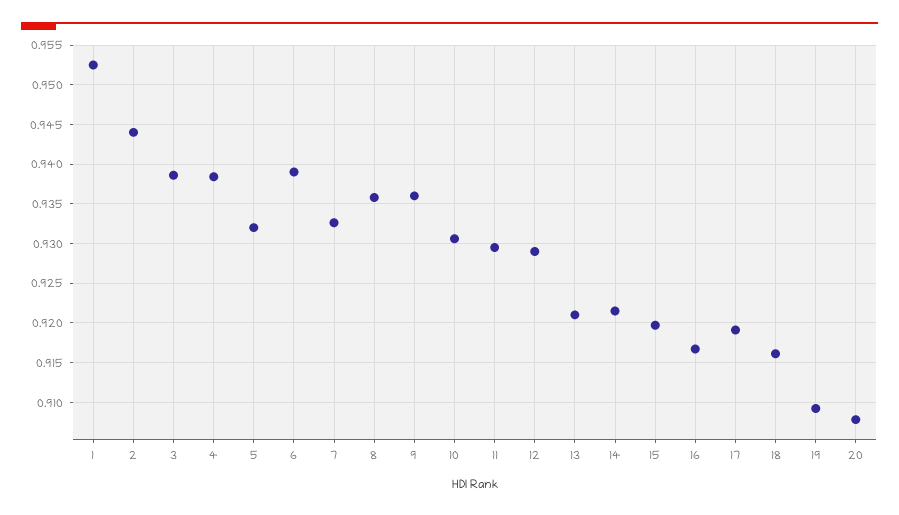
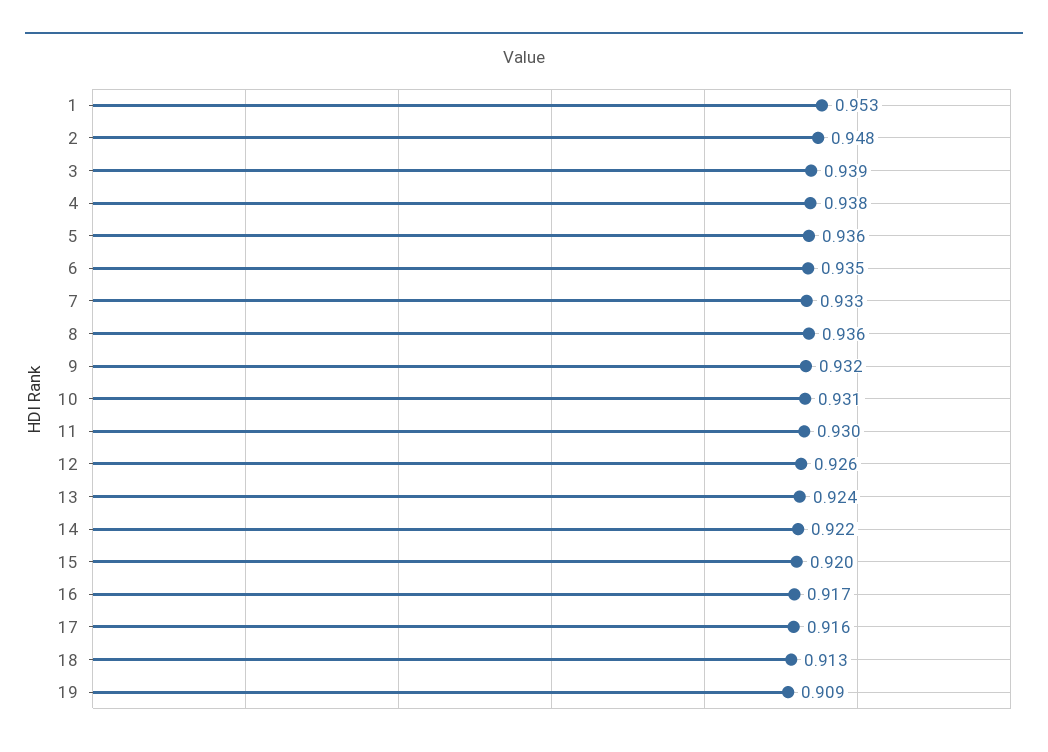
2: 0.944 -> 0.948
5: 0.932 -> 0.936
6: 0.939 -> 0.935
9: 0.936 -> 0.932
12: 0.929 -> 0.926
13: 0.921 -> 0.924
17: 0.919 -> 0.916
18: 0.916 -> 0.913
20: 0.908 -> none

